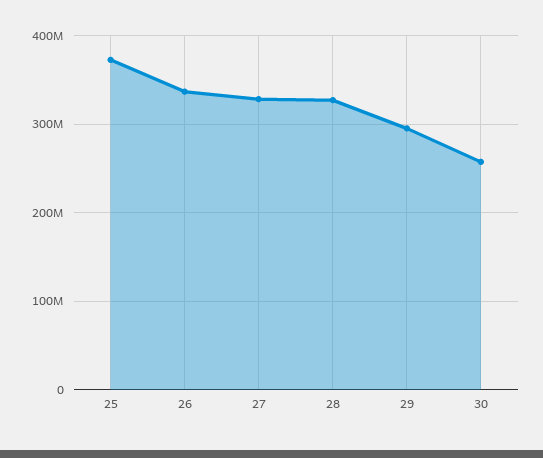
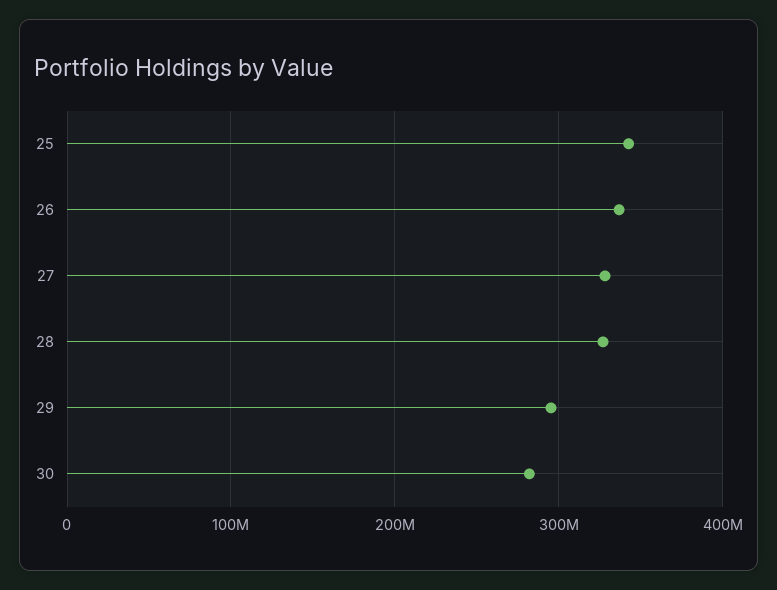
25: 370000000 -> 340000000
30: 260000000 -> 280000000

